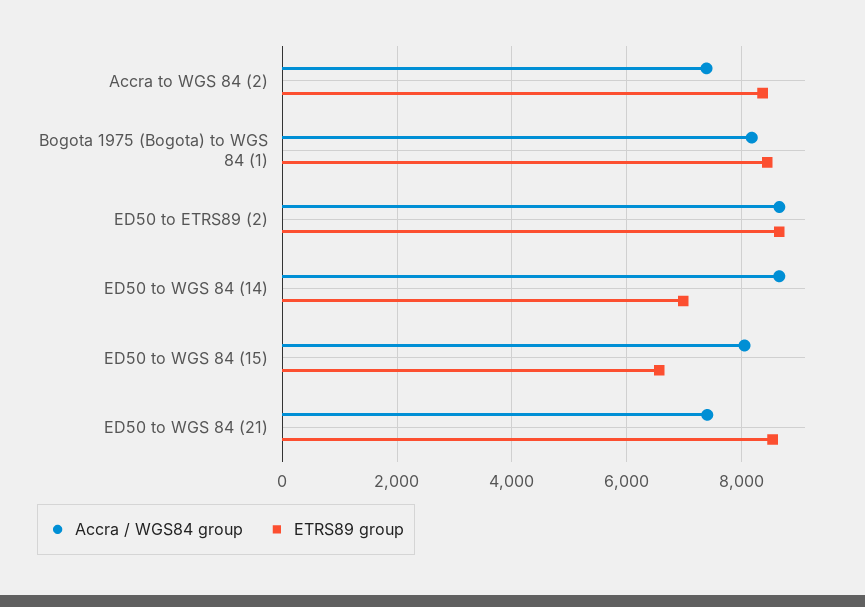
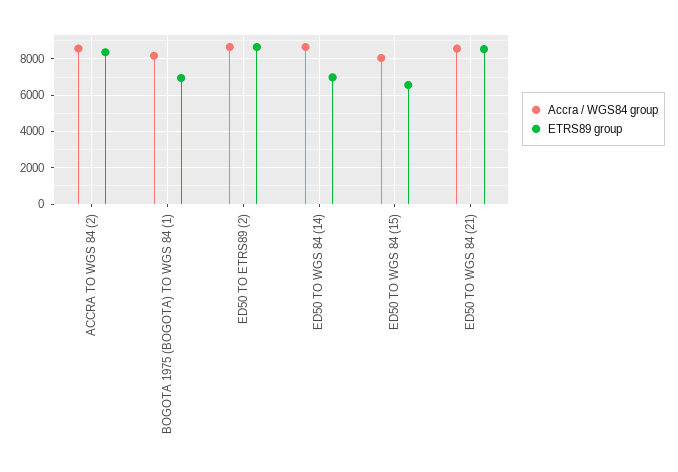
Accra / WGS84 group, Accra to WGS 84 (2): 7400 -> 8500
ETRS89 group, Bogota 1975 (Bogota) to WGS 84 (1): 8400 -> 7000
Accra / WGS84 group, ED50 to WGS 84 (21): 7400 -> 8500

